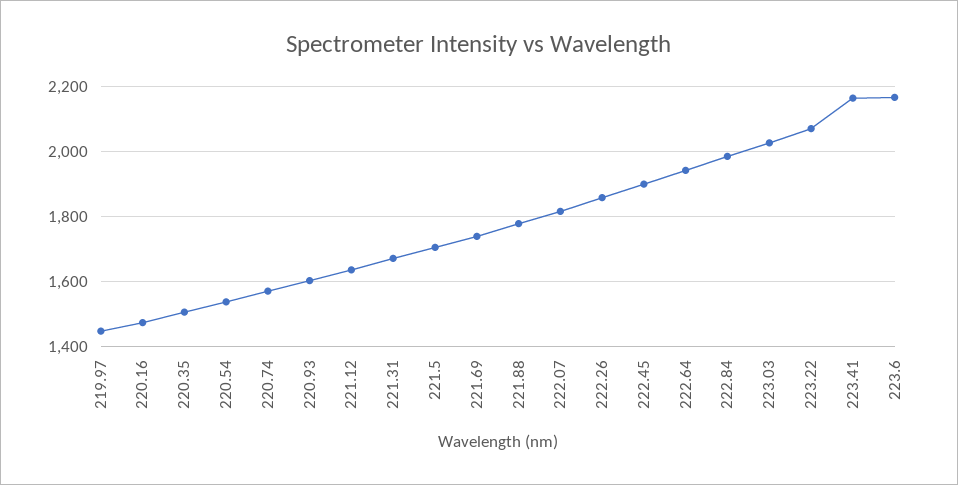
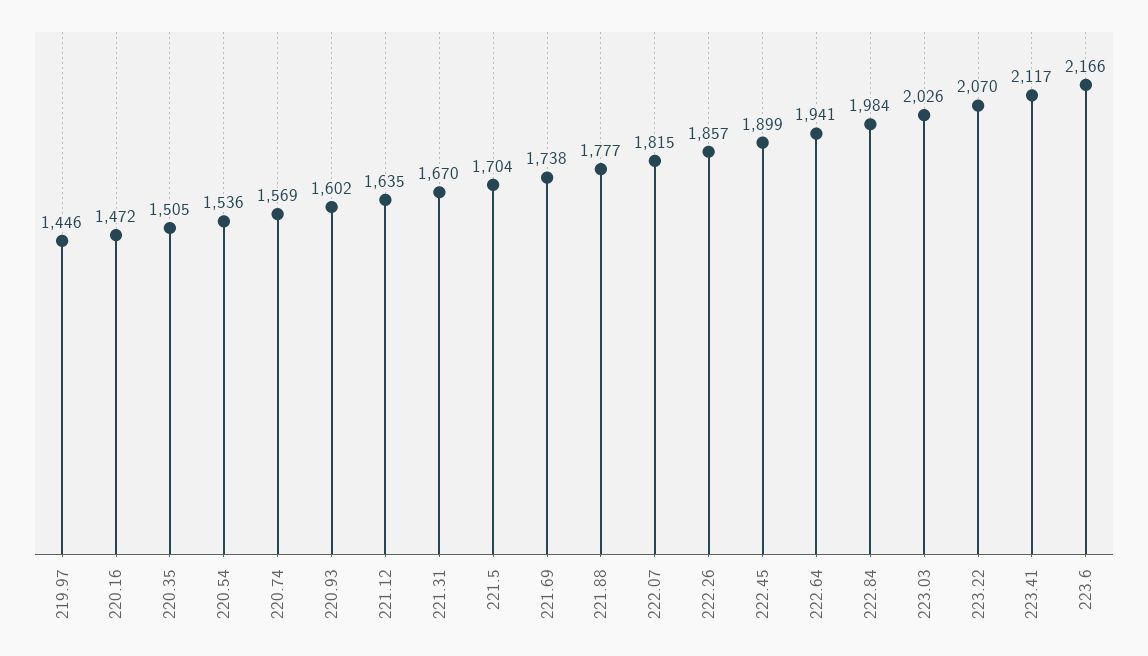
223.41: 2160 -> 2117

